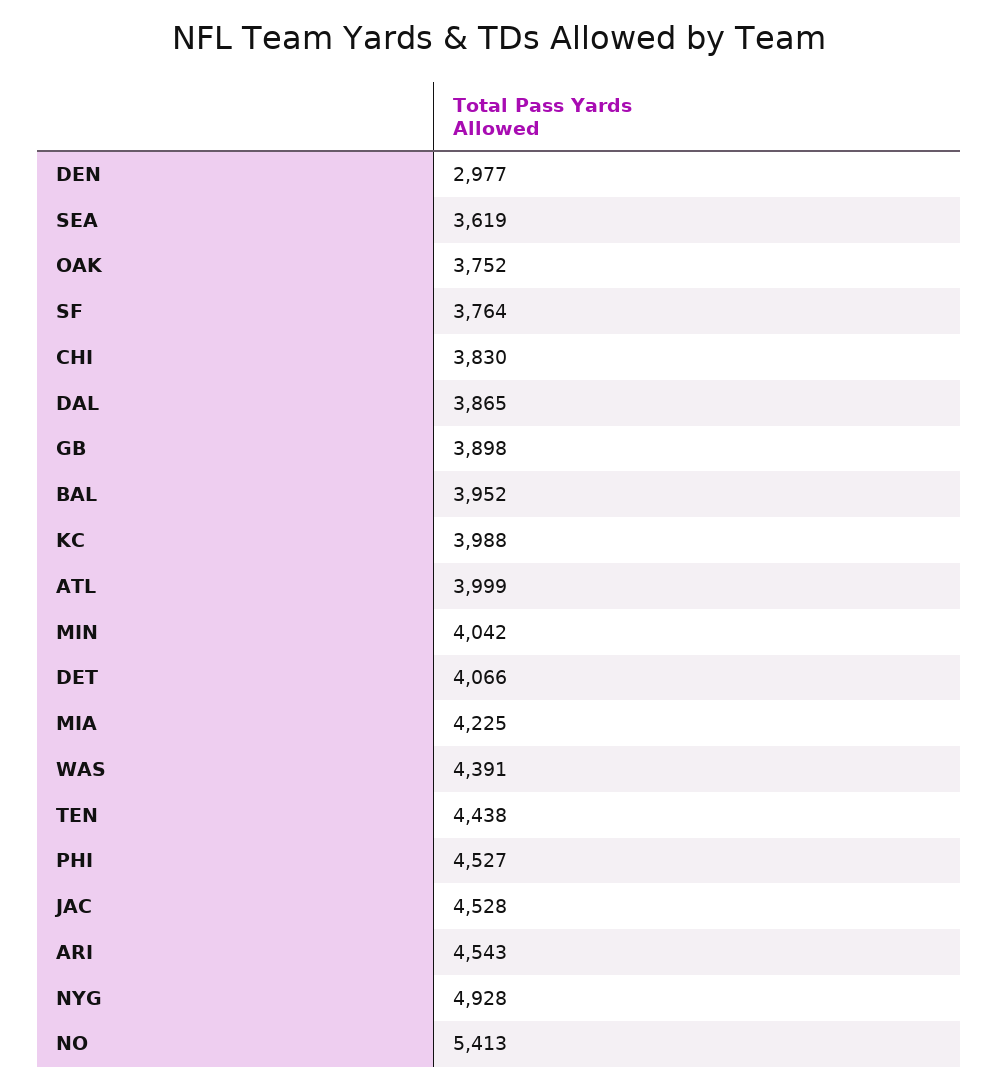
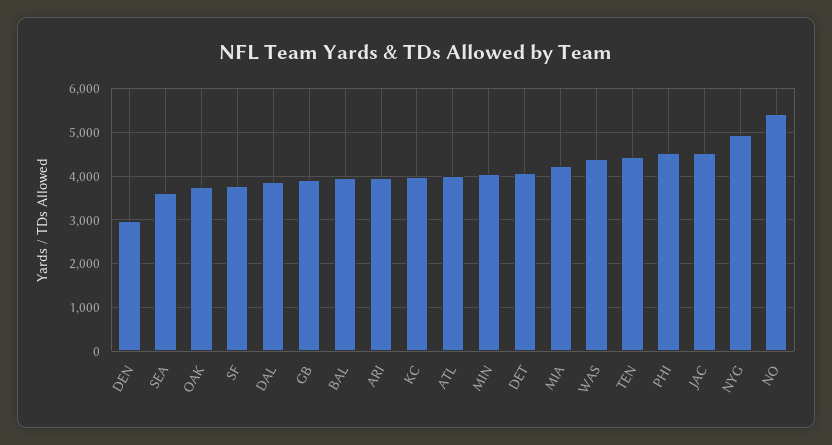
CHI: 3830 -> none
ARI: 4543 -> 4000

